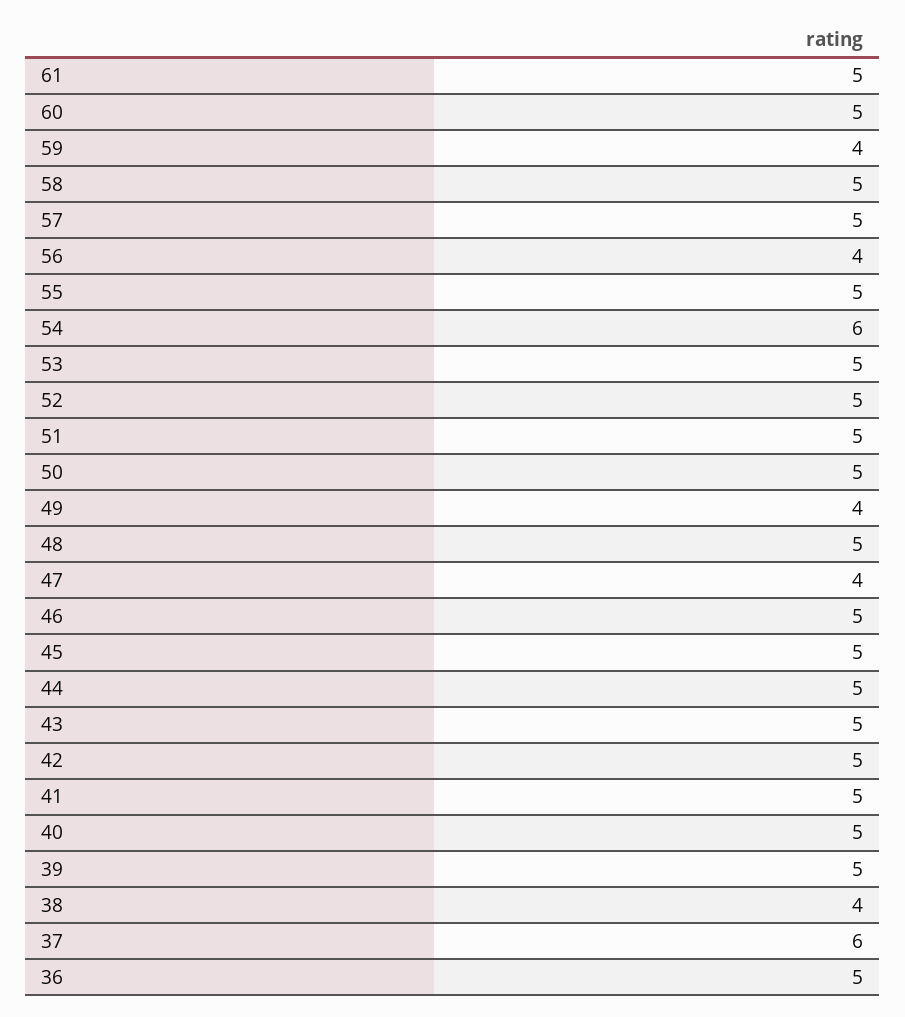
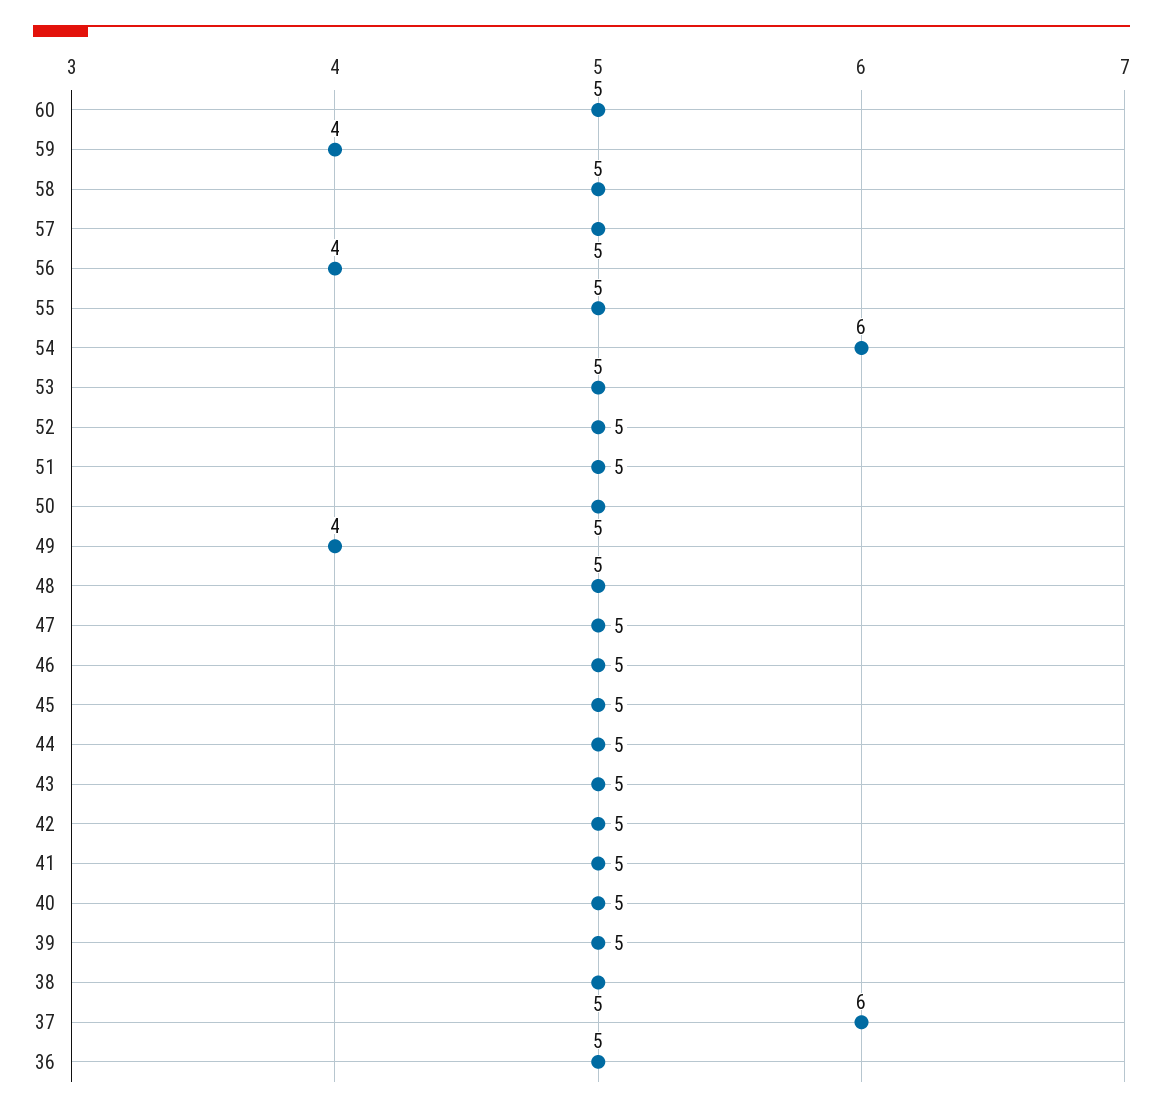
61: 5 -> none
47: 4 -> 5
38: 4 -> 5

